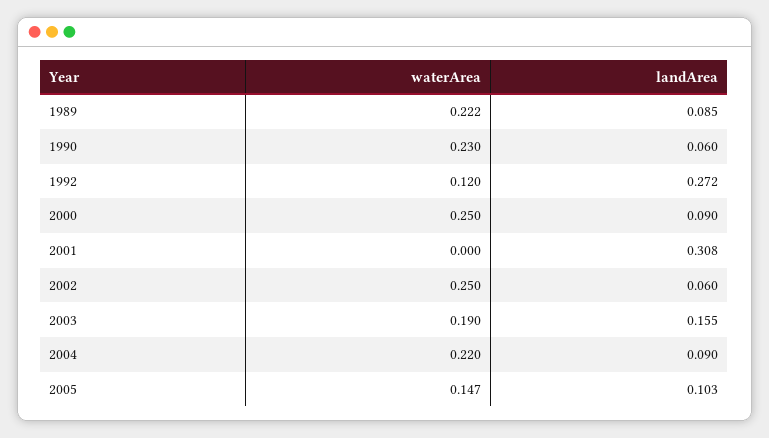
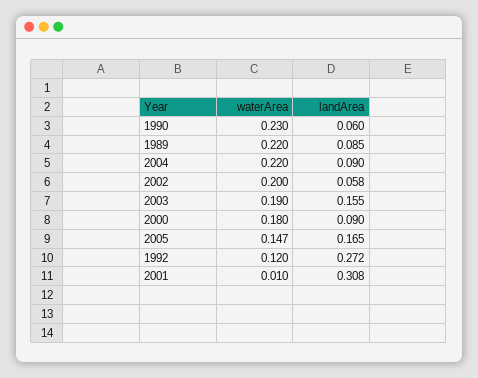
waterArea, 1989: 0.222 -> 0.22
waterArea, 2000: 0.25 -> 0.18
waterArea, 2001: 0 -> 0.01
waterArea, 2002: 0.25 -> 0.2
landArea, 2002: 0.06 -> 0.058
landArea, 2005: 0.103 -> 0.165

